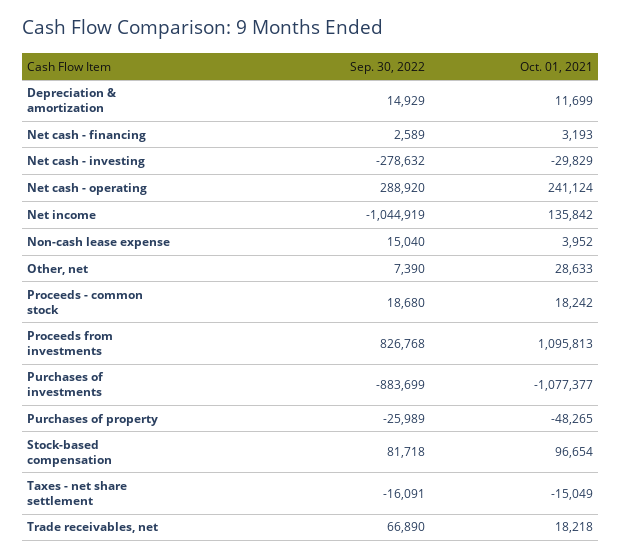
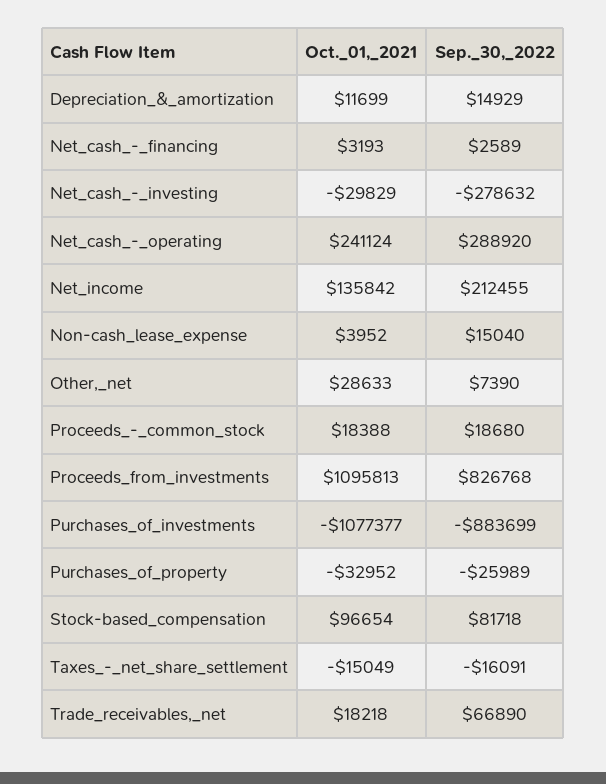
Sep. 30, 2022, Net income: -1044919 -> 212455
Oct. 01, 2021, Proceeds - common stock: 18242 -> 18388
Oct. 01, 2021, Purchases of property: -48265 -> -32952

